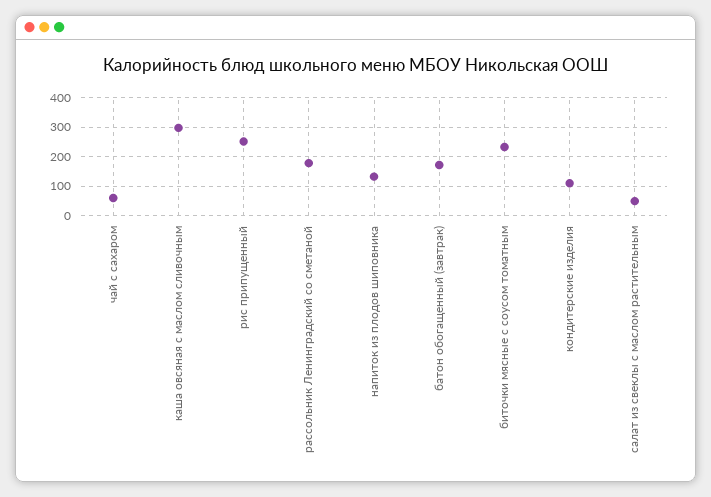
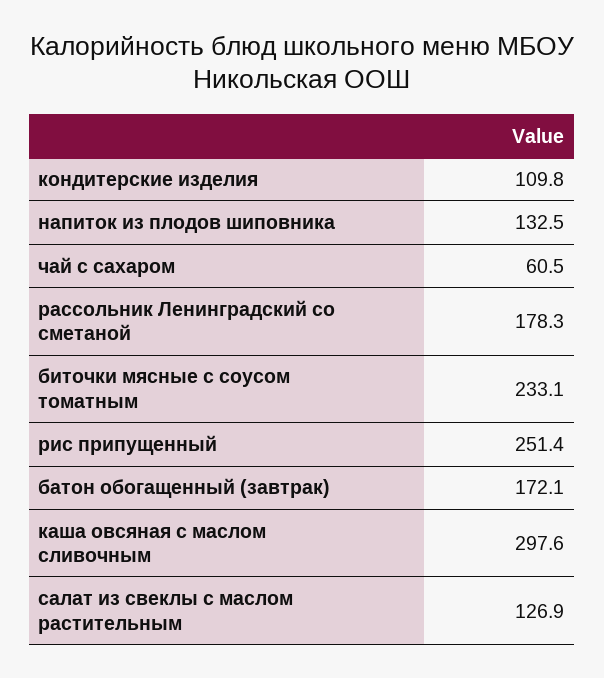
салат из свеклы с маслом растительным: 50 -> 126.9

